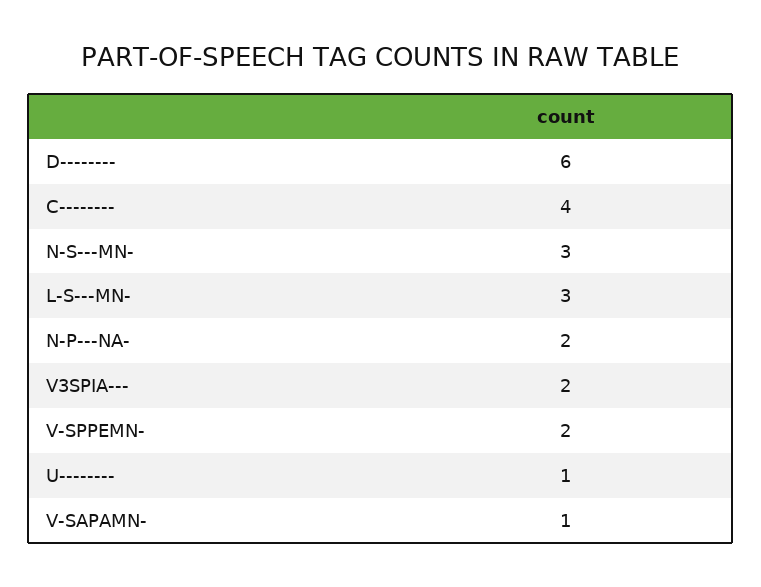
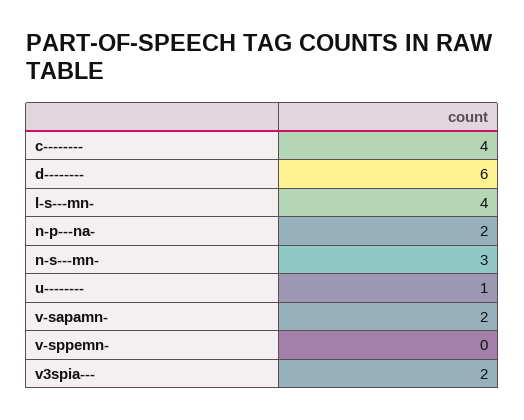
L-S---MN-: 3 -> 4
V-SPPEMN-: 2 -> 0
V-SAPAMN-: 1 -> 2

